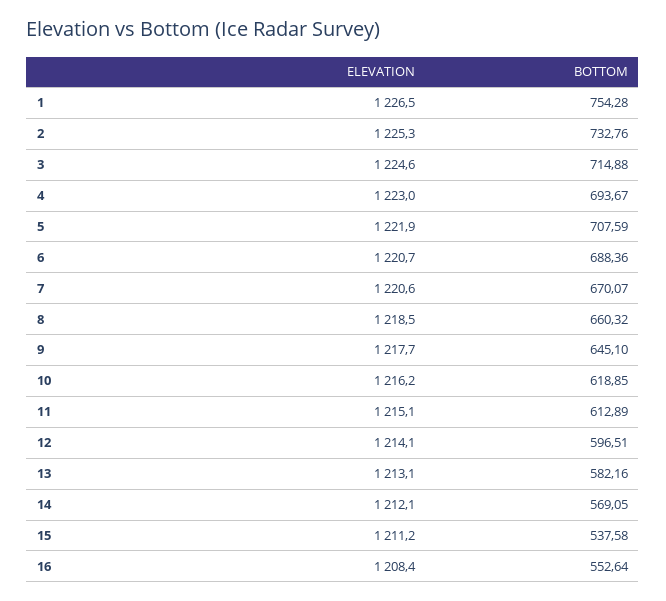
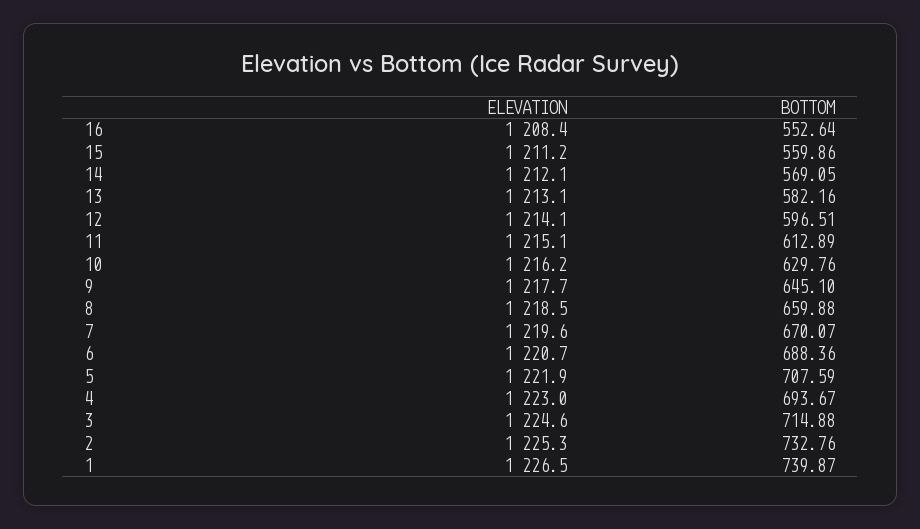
BOTTOM, 1: 754.28 -> 739.87
ELEVATION, 7: 1220.6 -> 1219.6
BOTTOM, 8: 660.32 -> 659.88
BOTTOM, 10: 618.85 -> 629.76
BOTTOM, 15: 537.58 -> 559.86

